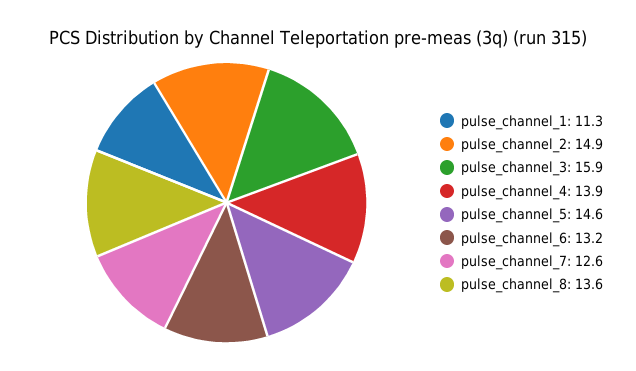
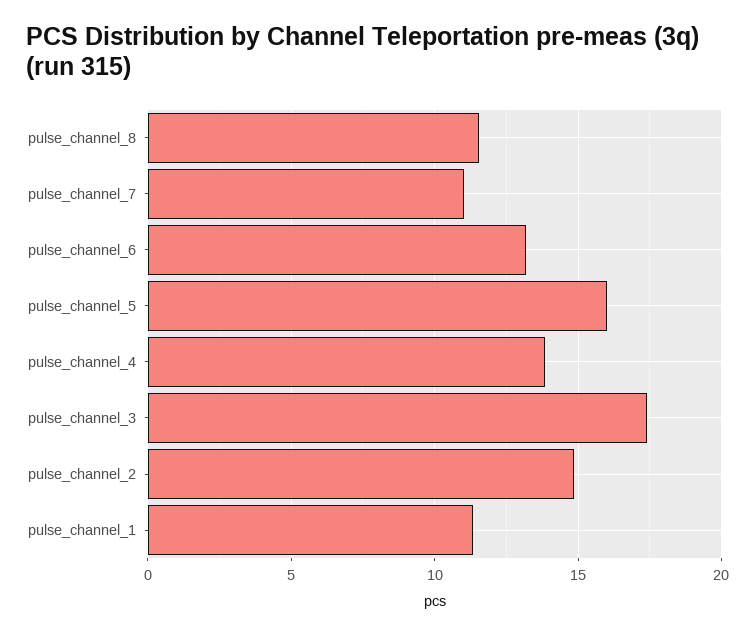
pulse_channel_3: 15.9 -> 17.5
pulse_channel_5: 14.6 -> 16
pulse_channel_7: 12.6 -> 11
pulse_channel_8: 13.6 -> 11.5

